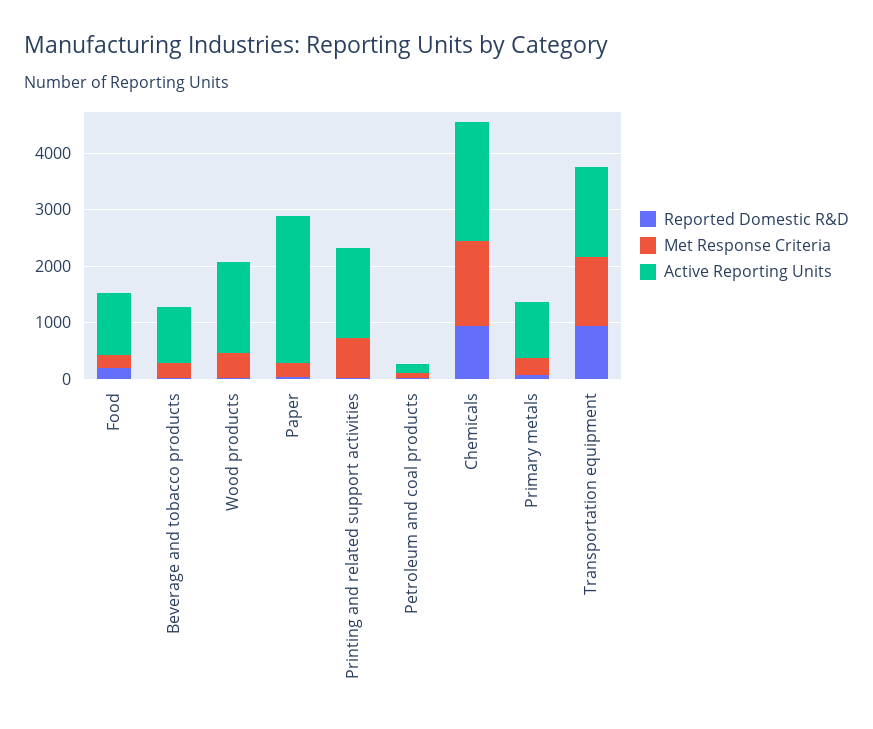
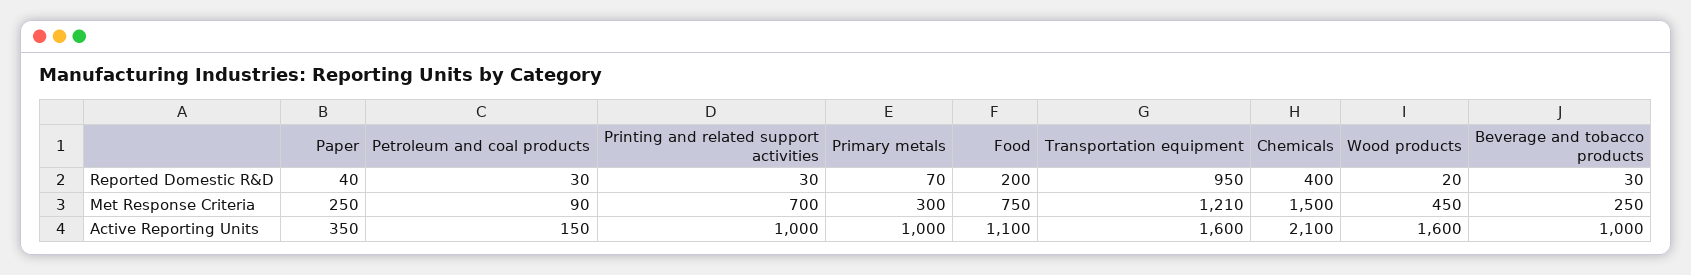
Met Response Criteria, Food: 200 -> 750
Active Reporting Units, Paper: 2600 -> 350
Active Reporting Units, Printing and related support activities: 1600 -> 1000
Reported Domestic R&D, Chemicals: 1000 -> 400

